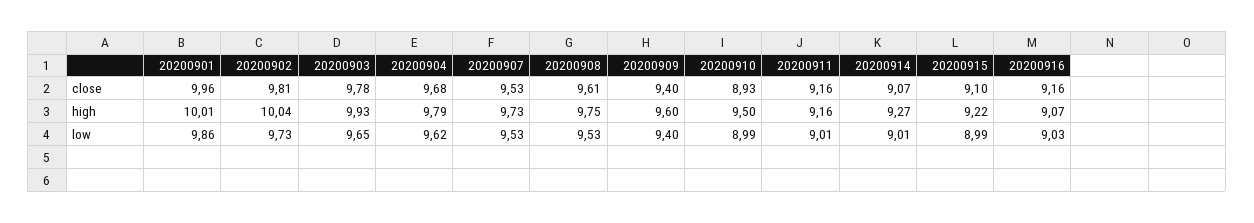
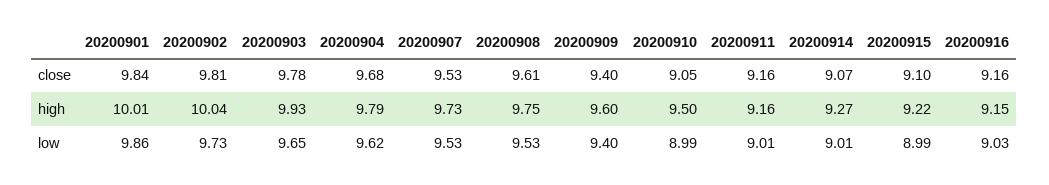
20200901, close: 9.96 -> 9.84
20200910, close: 8.93 -> 9.05
20200916, high: 9.07 -> 9.15

